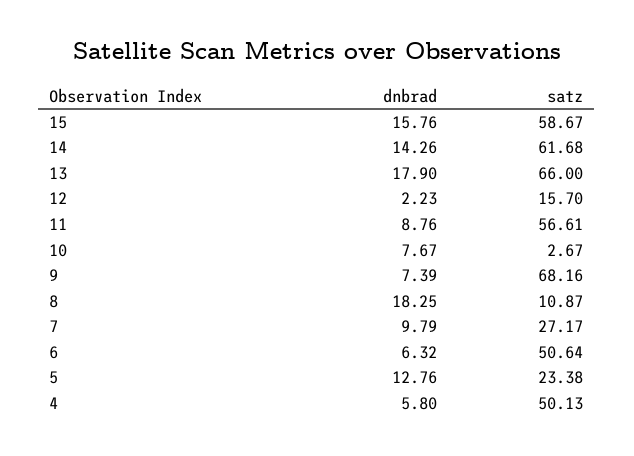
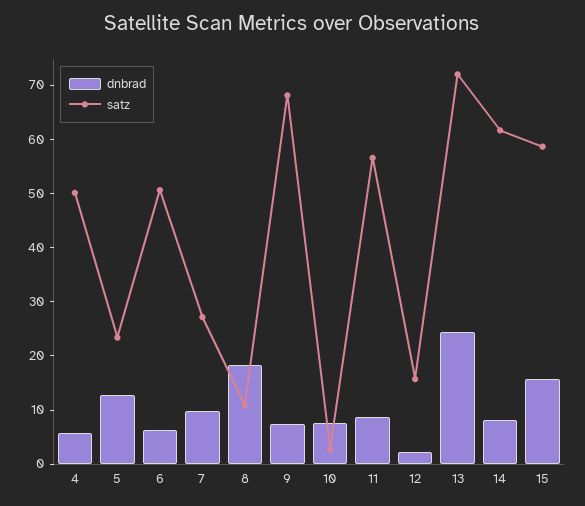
dnbrad, 14: 14.26 -> 8
dnbrad, 13: 17.9 -> 24
satz, 13: 66 -> 72

